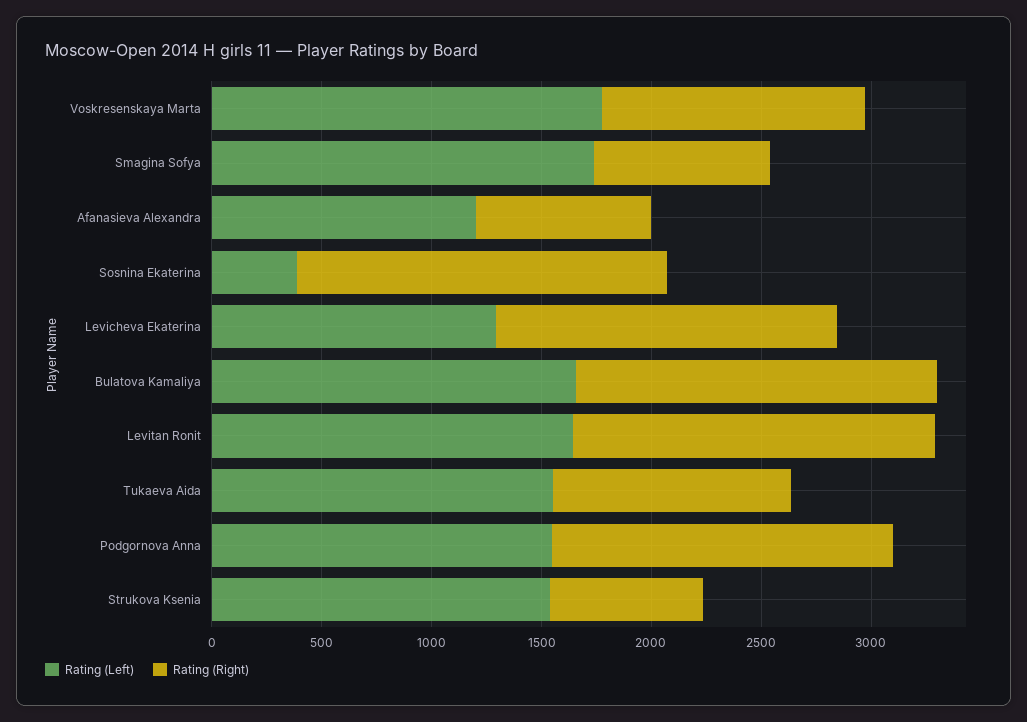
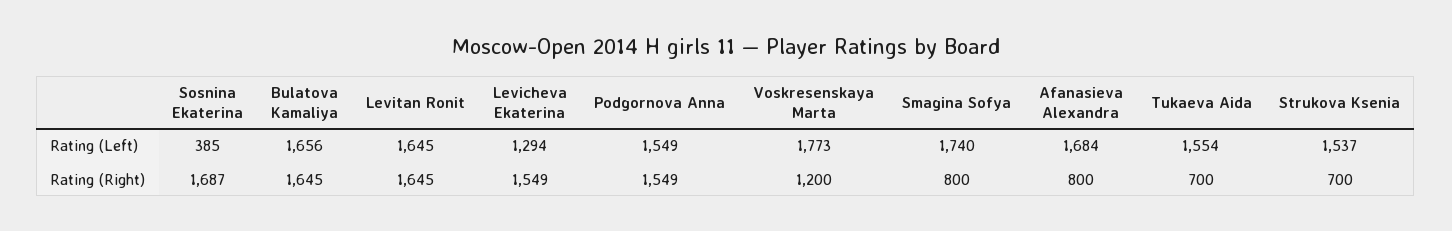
Rating (Left), Afanasieva Alexandra: 1200 -> 1684
Rating (Right), Tukaeva Aida: 1100 -> 700

